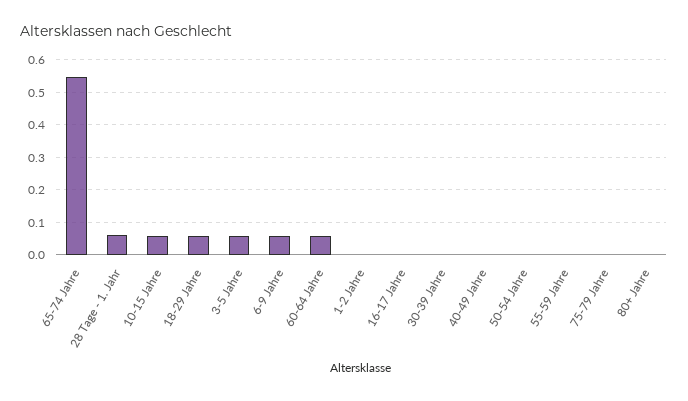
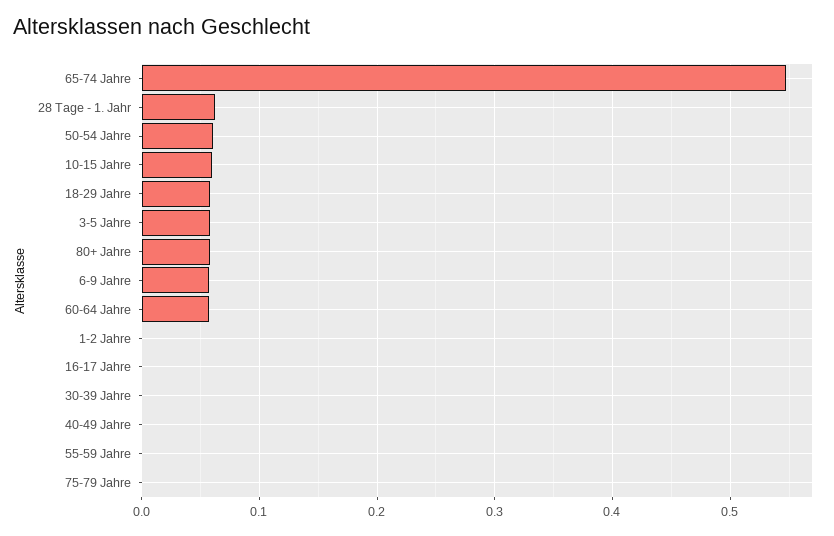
50-54 Jahre: 0 -> 0.06
80+ Jahre: 0 -> 0.06

